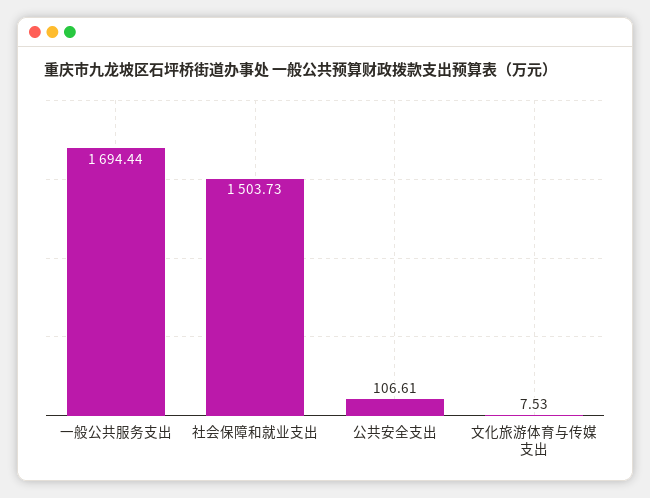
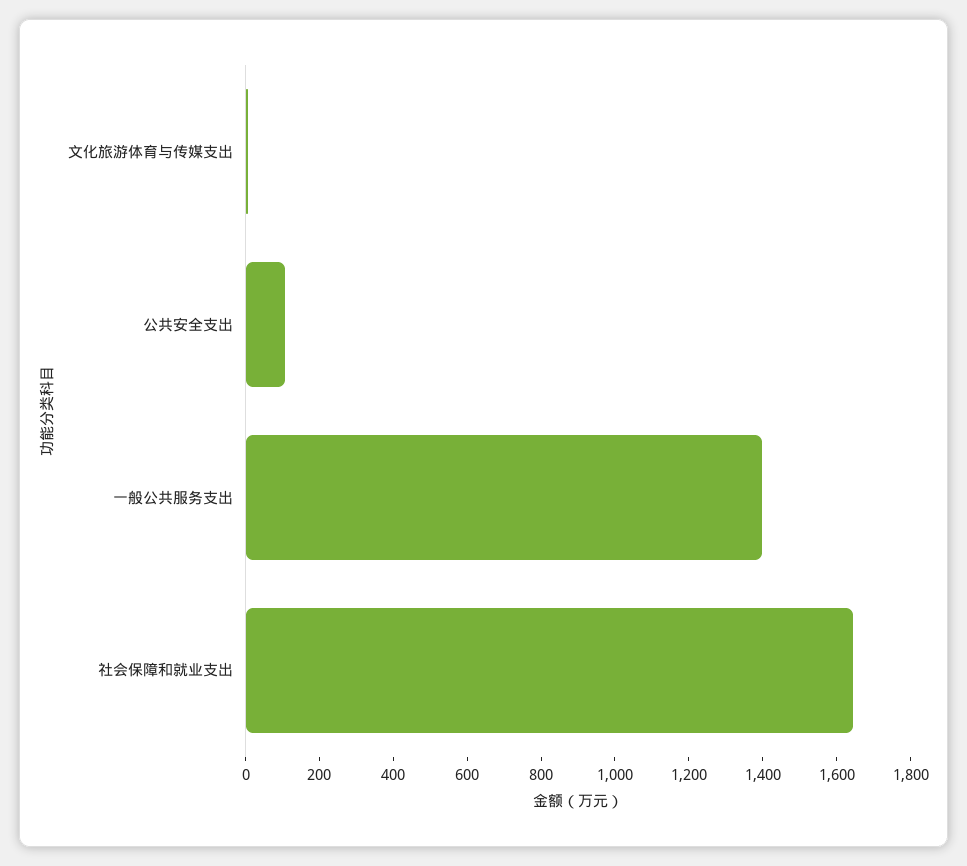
一般公共服务支出: 1694.44 -> 1400
社会保障和就业支出: 1503.73 -> 1650

